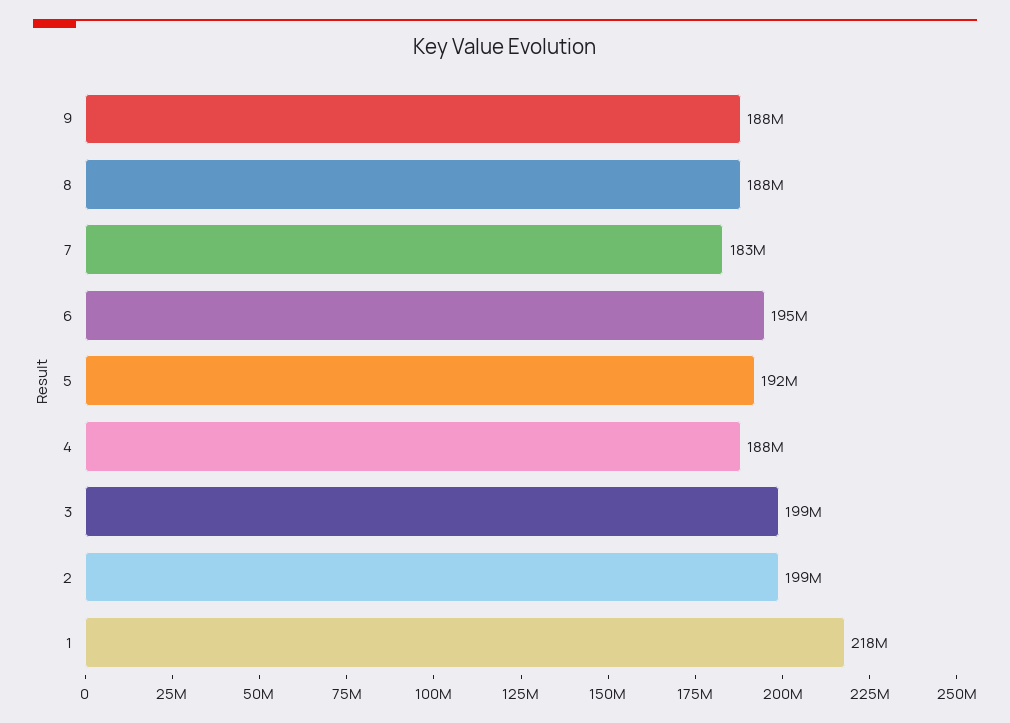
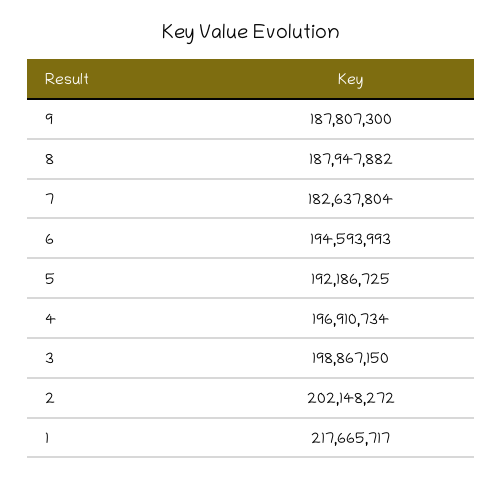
4: 188000000 -> 196910734
2: 199000000 -> 202148272

